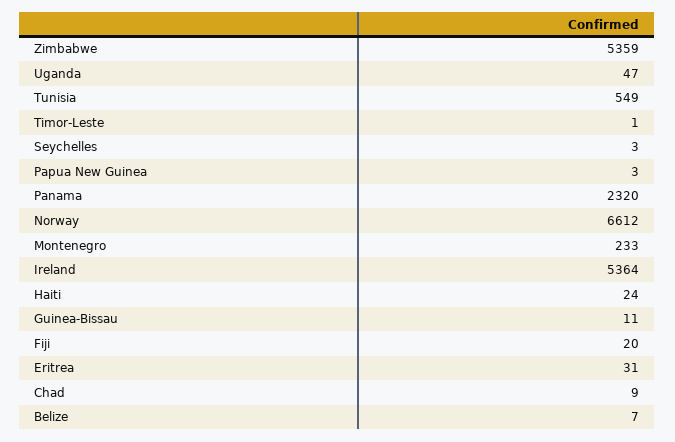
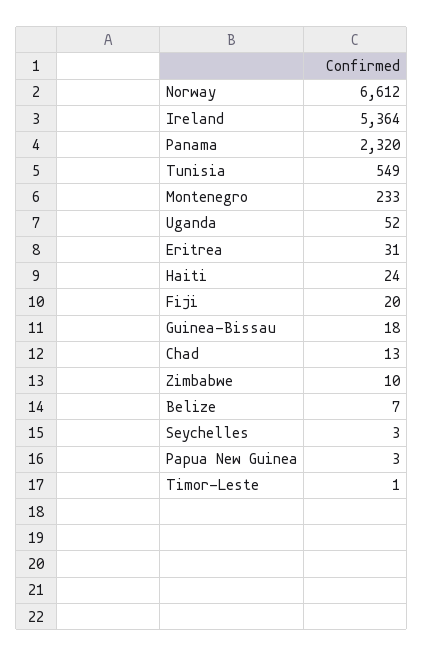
Zimbabwe: 5359 -> 10
Uganda: 47 -> 52
Guinea-Bissau: 11 -> 18
Chad: 9 -> 13

